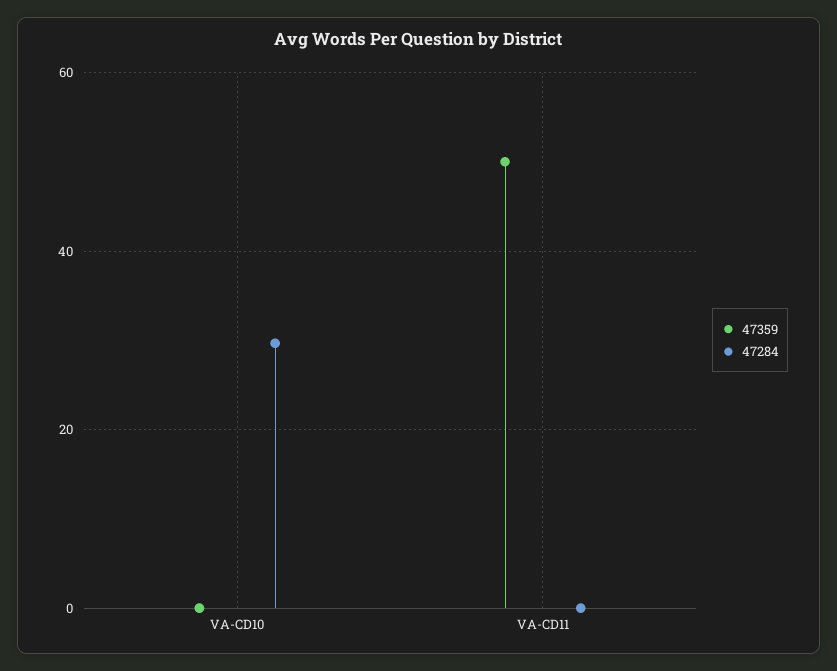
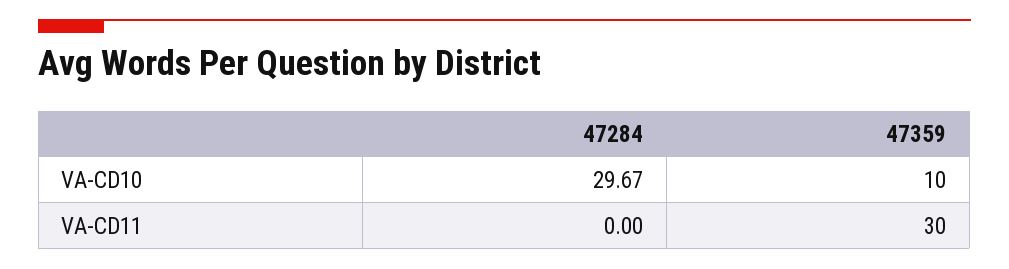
47359, VA-CD10: 0 -> 10
47359, VA-CD11: 50 -> 30

